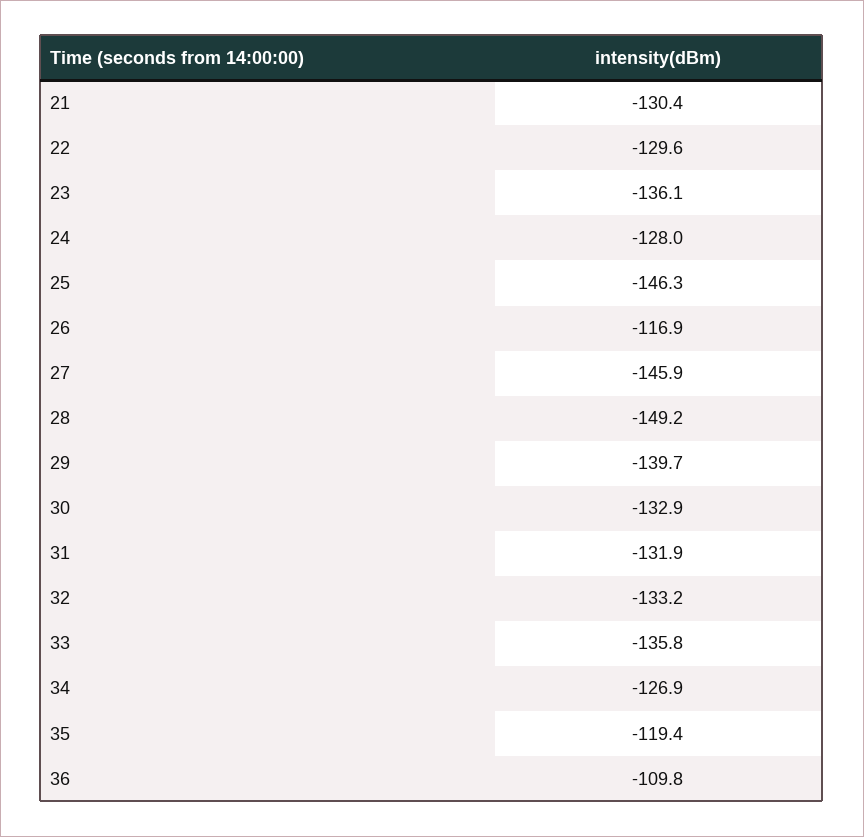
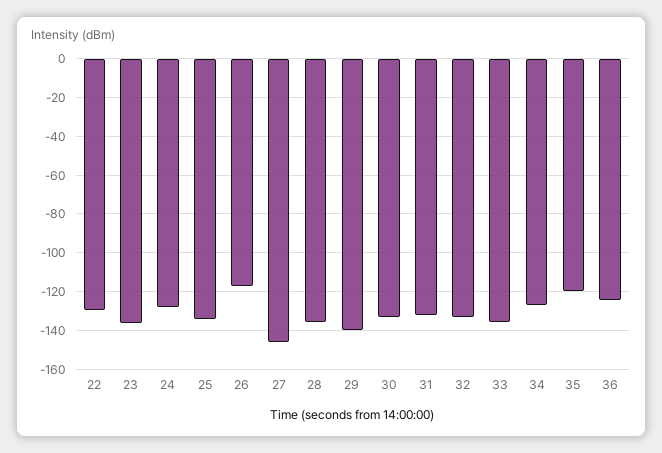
21: -130.4 -> none
25: -146.3 -> -135
28: -149.2 -> -135
36: -109.8 -> -125

